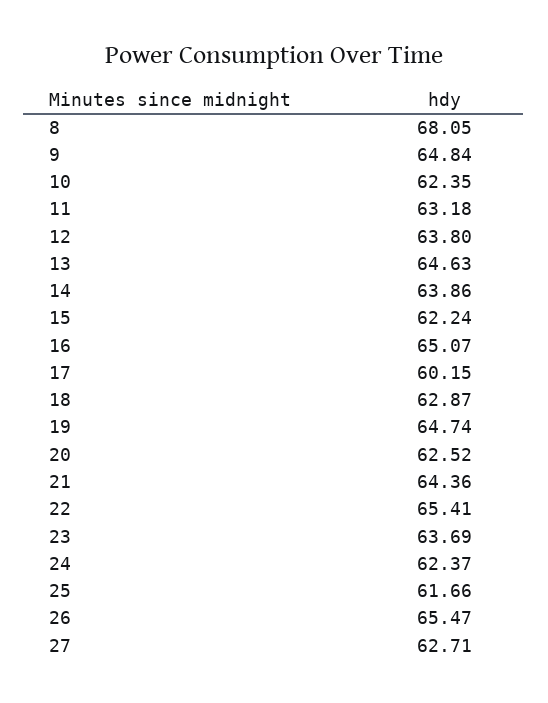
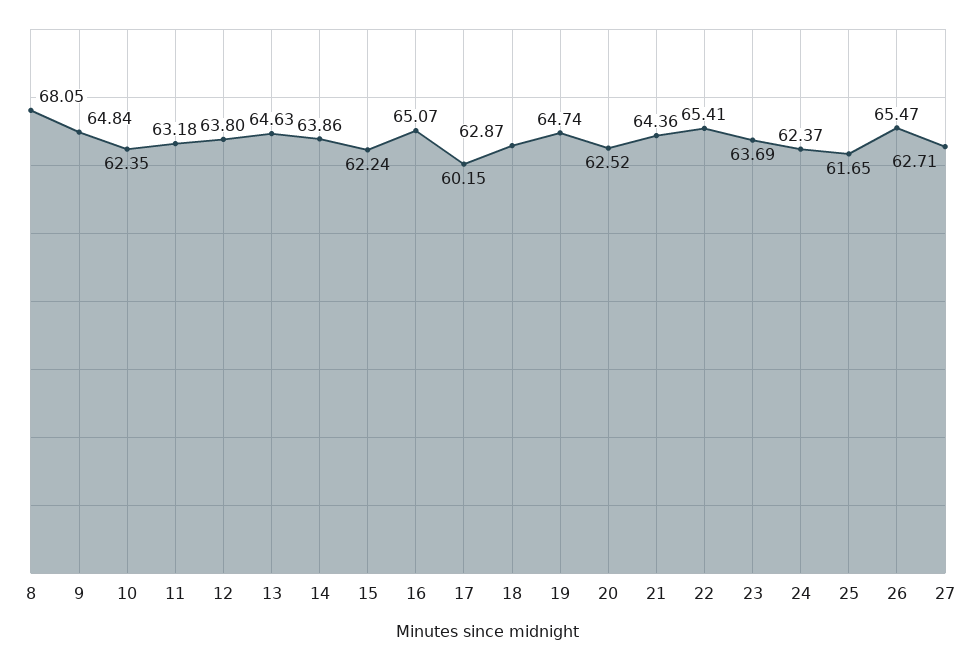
25: 61.66 -> 61.65

